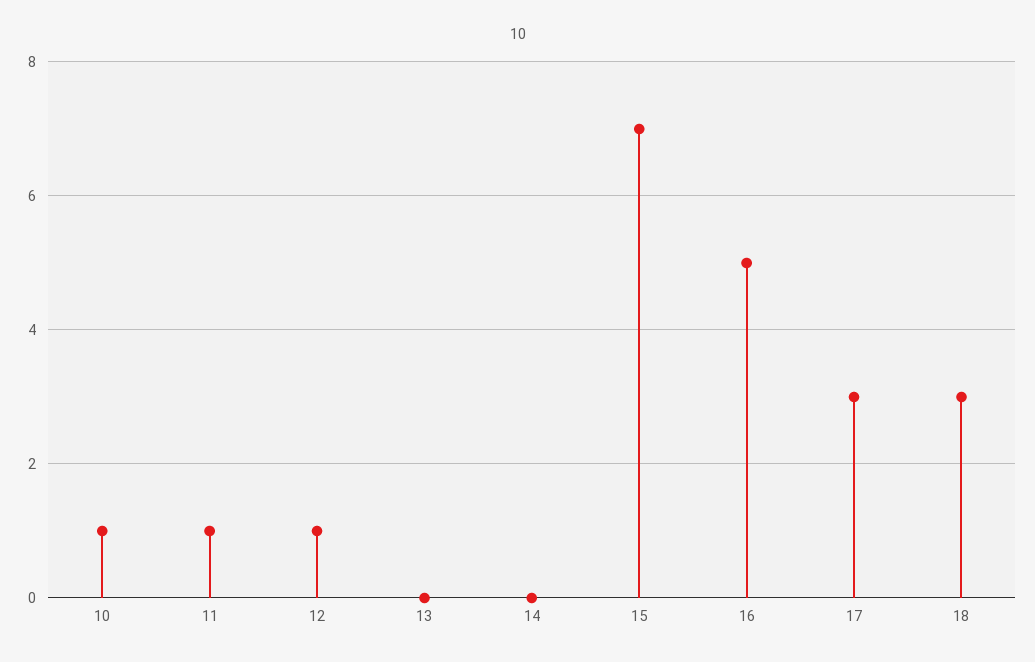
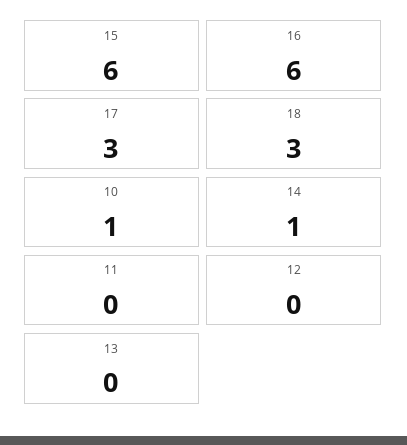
11: 1 -> 0
12: 1 -> 0
14: 0 -> 1
15: 7 -> 6
16: 5 -> 6

